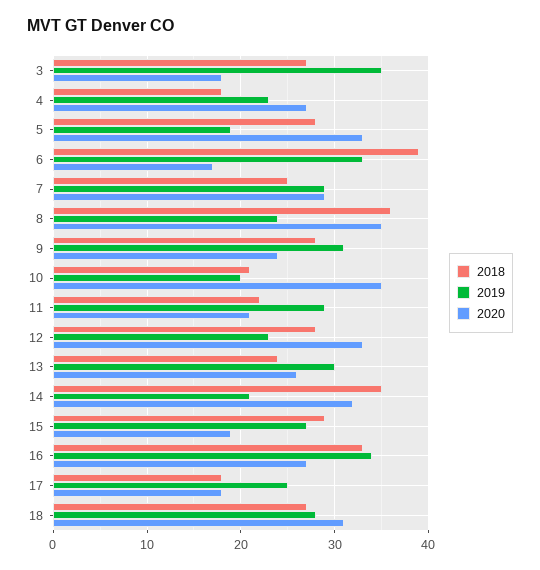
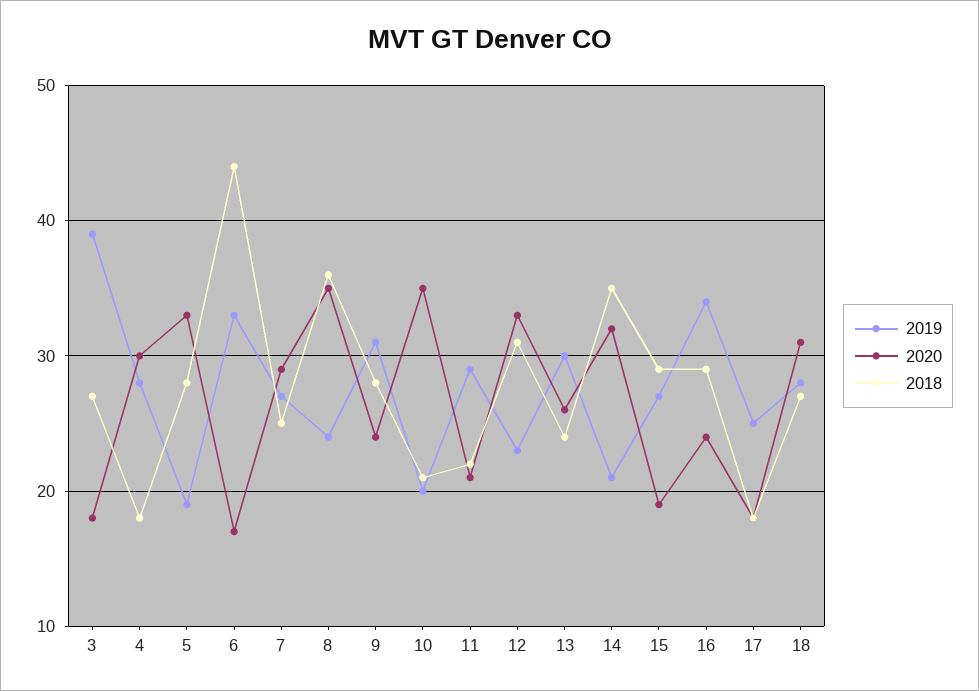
2019, 3: 35 -> 39
2019, 4: 23 -> 28
2020, 4: 27 -> 30
2018, 6: 39 -> 44
2019, 7: 29 -> 27
2018, 12: 28 -> 31
2018, 16: 33 -> 29
2020, 16: 27 -> 24

